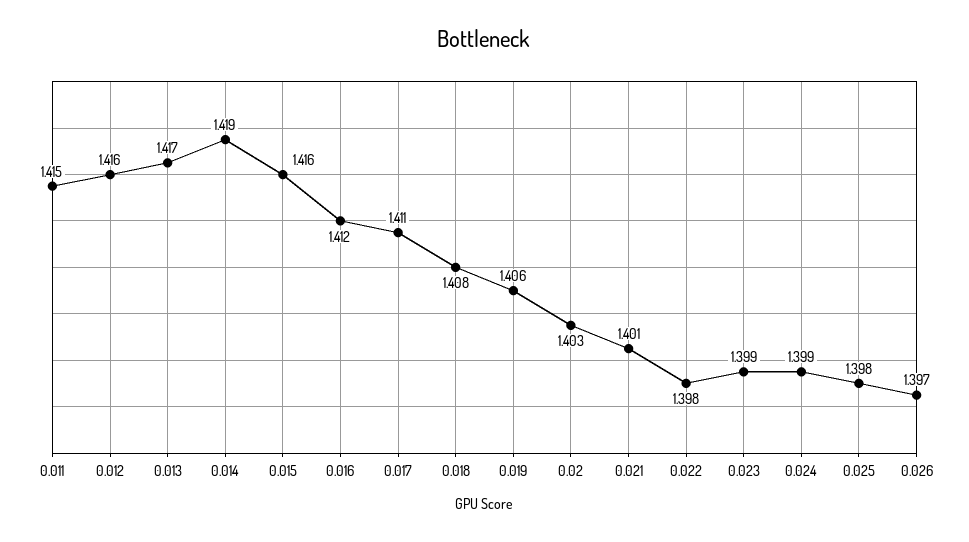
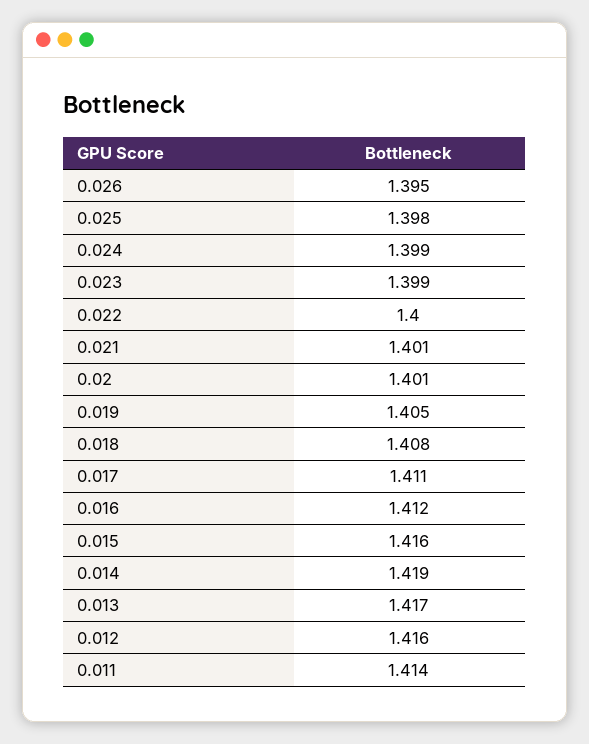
0.011: 1.415 -> 1.414
0.019: 1.406 -> 1.405
0.02: 1.403 -> 1.401
0.022: 1.398 -> 1.4
0.026: 1.397 -> 1.395

